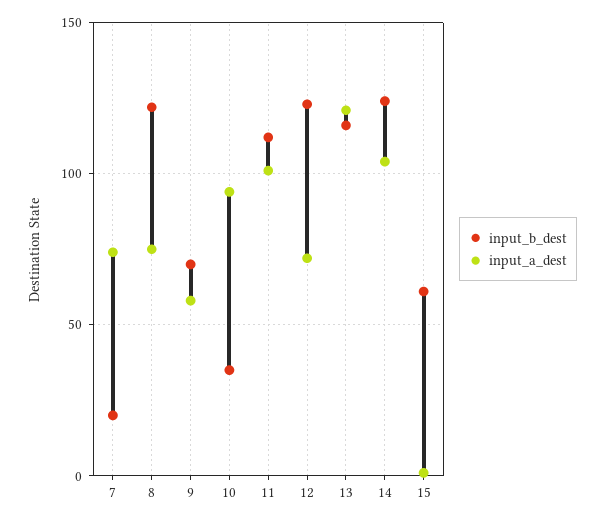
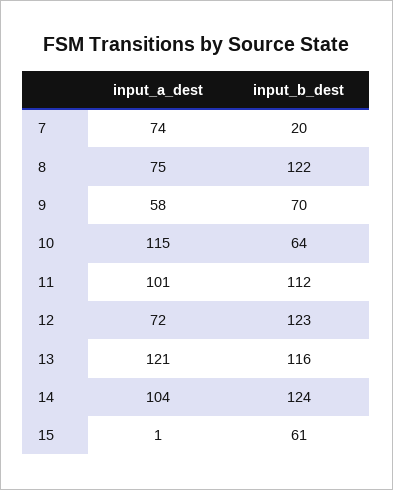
input_b_dest, 10: 35 -> 64
input_a_dest, 10: 95 -> 115

